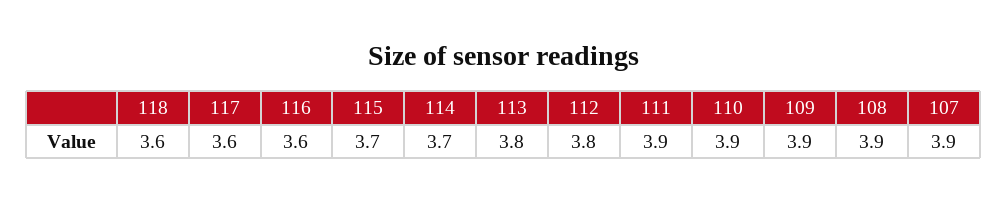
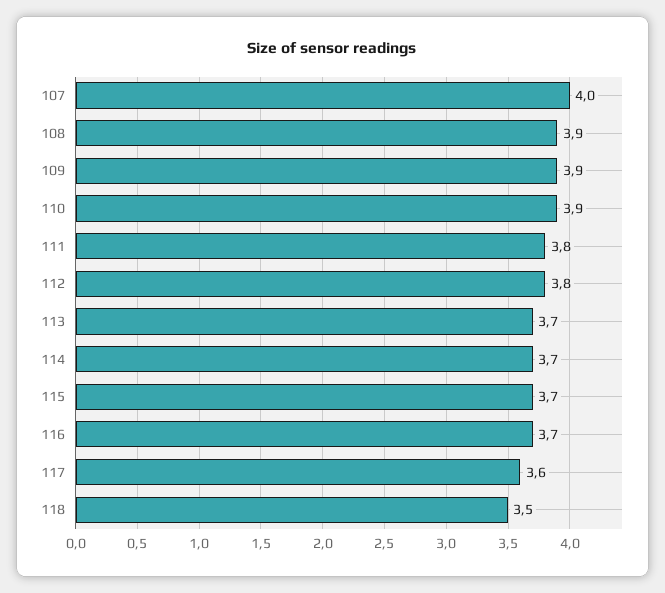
118: 3.6 -> 3.5
116: 3.6 -> 3.7
113: 3.8 -> 3.7
111: 3.9 -> 3.8
107: 3.9 -> 4

